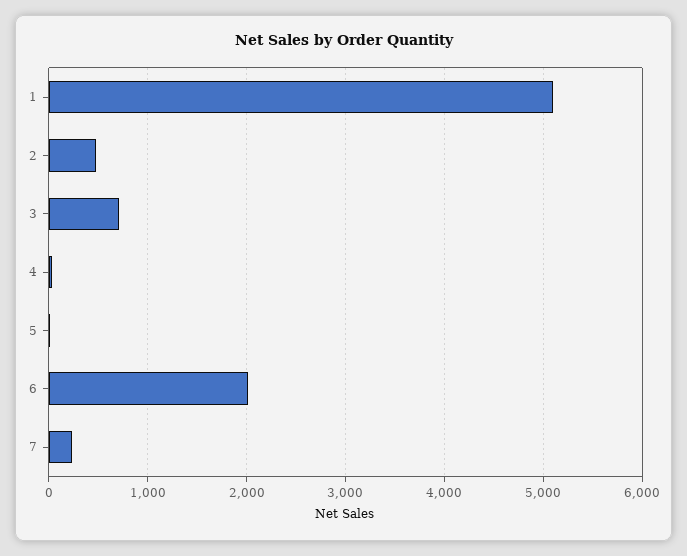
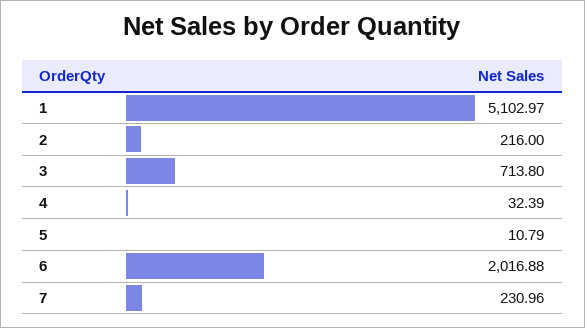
2: 500 -> 216

